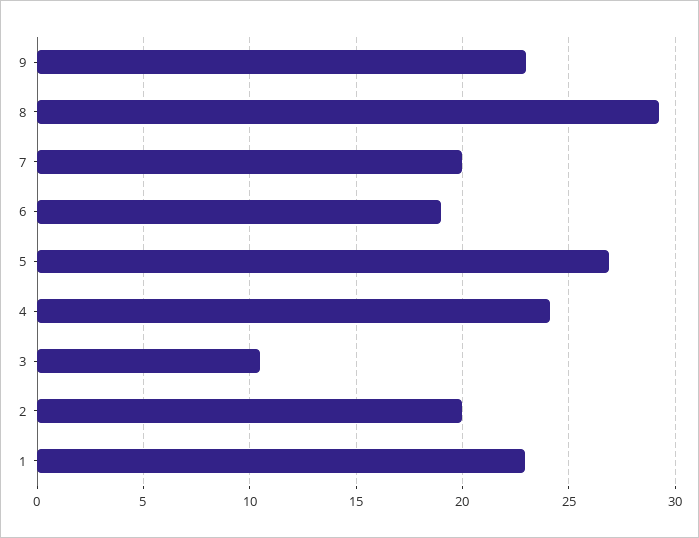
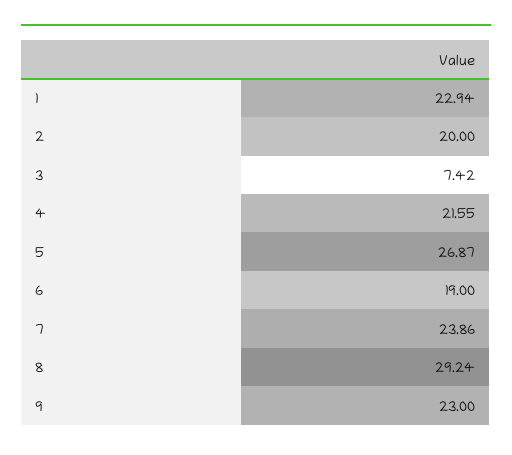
7: 20 -> 23.86
4: 24 -> 21.55
3: 10.5 -> 7.42

